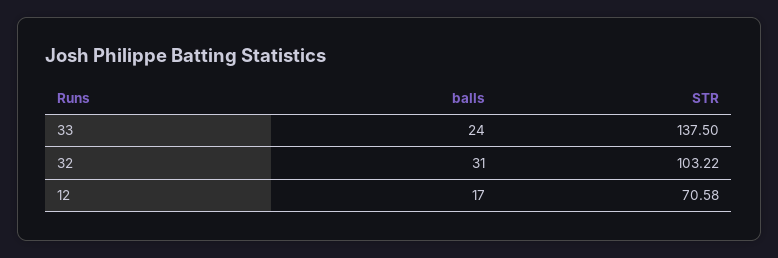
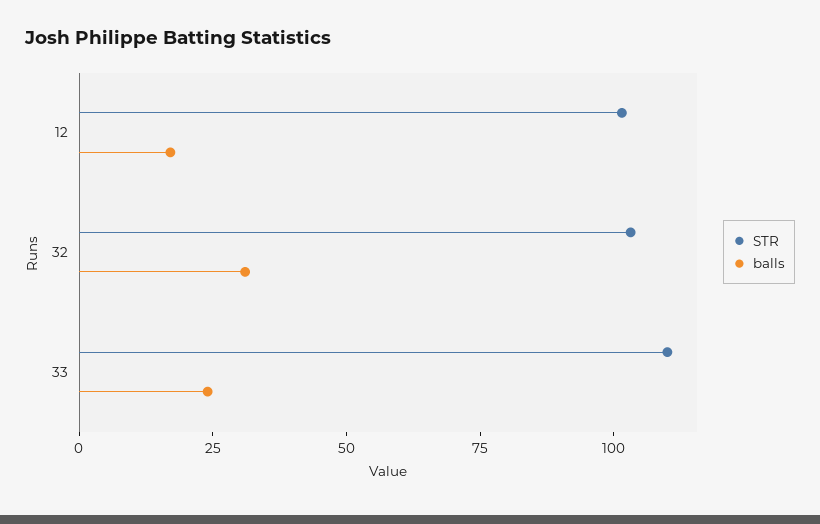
STR, 33: 137.5 -> 110
STR, 12: 70.58 -> 100

